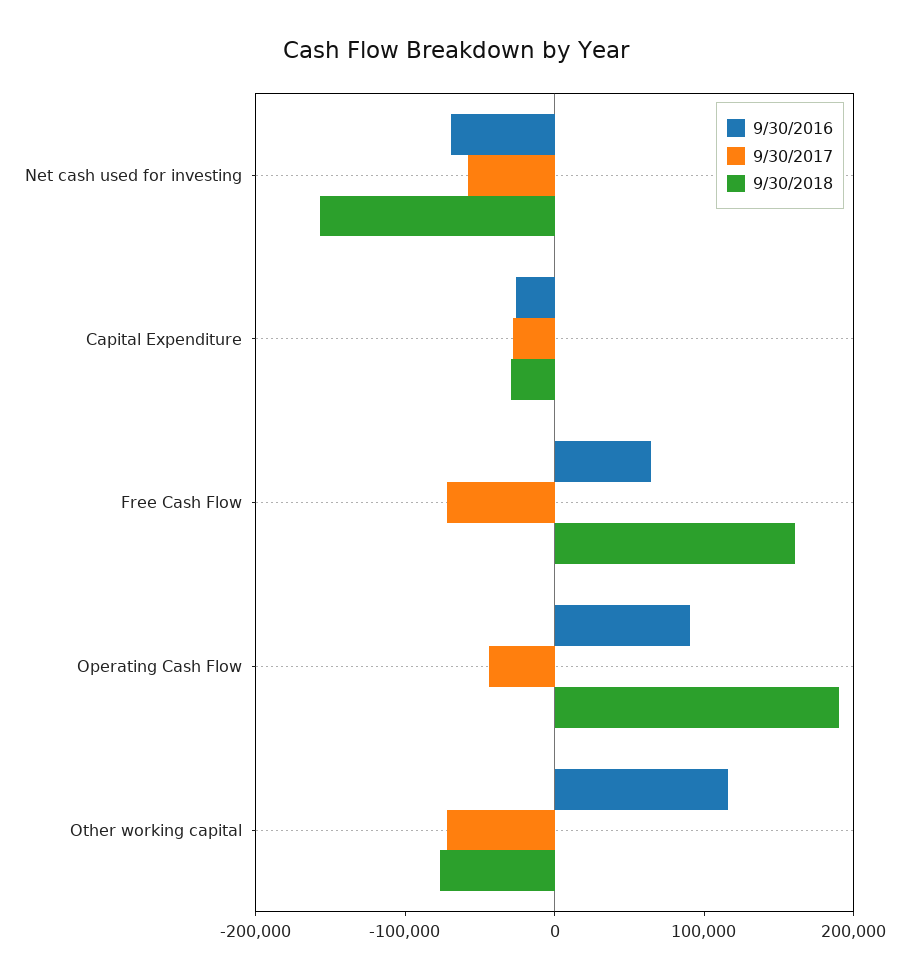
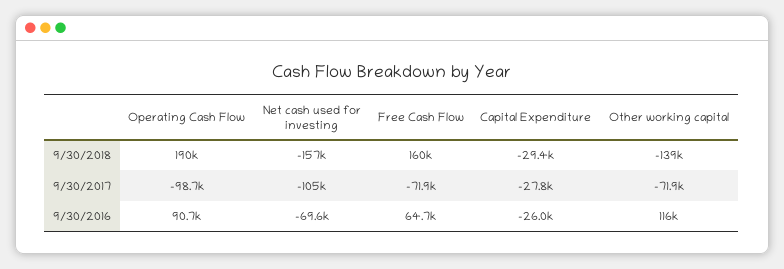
9/30/2017, Net cash used for investing: -60000 -> -105000
9/30/2017, Operating Cash Flow: -40000 -> -98700
9/30/2018, Other working capital: -80000 -> -139000

